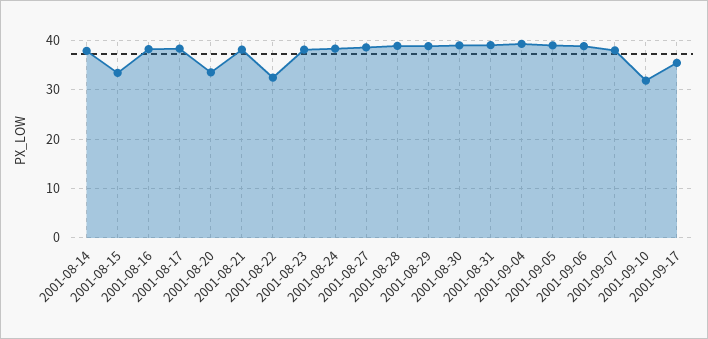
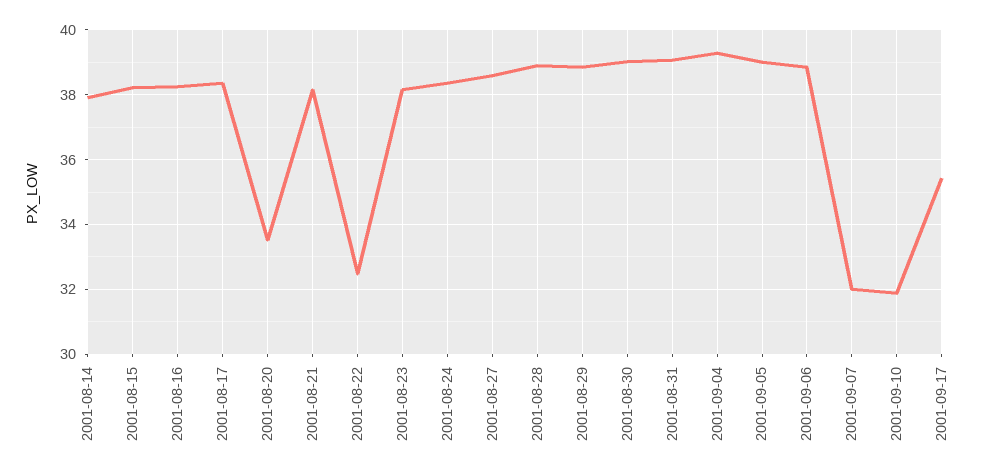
2001-08-15: 34 -> 38.2
2001-09-07: 38 -> 32

